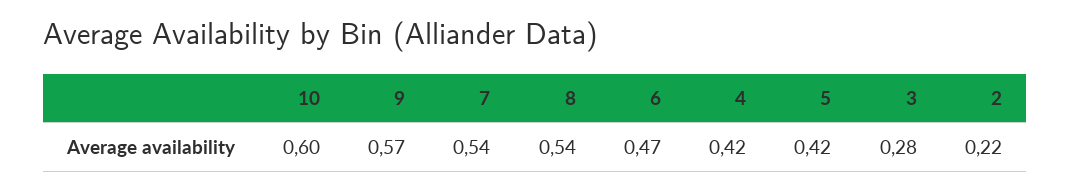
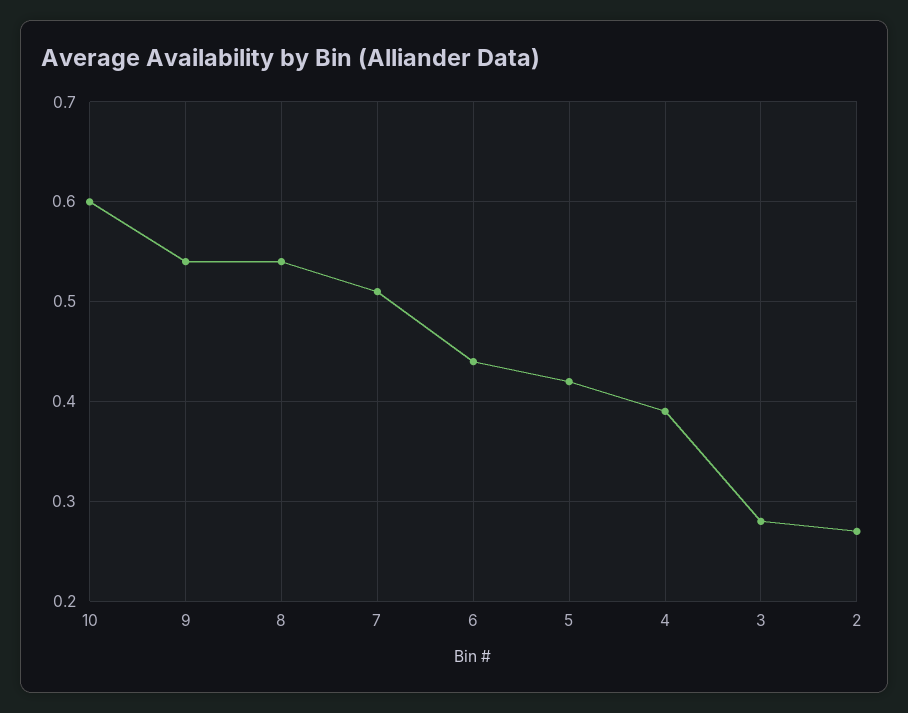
9: 0.57 -> 0.54
7: 0.54 -> 0.51
6: 0.47 -> 0.44
4: 0.42 -> 0.39
2: 0.22 -> 0.27

